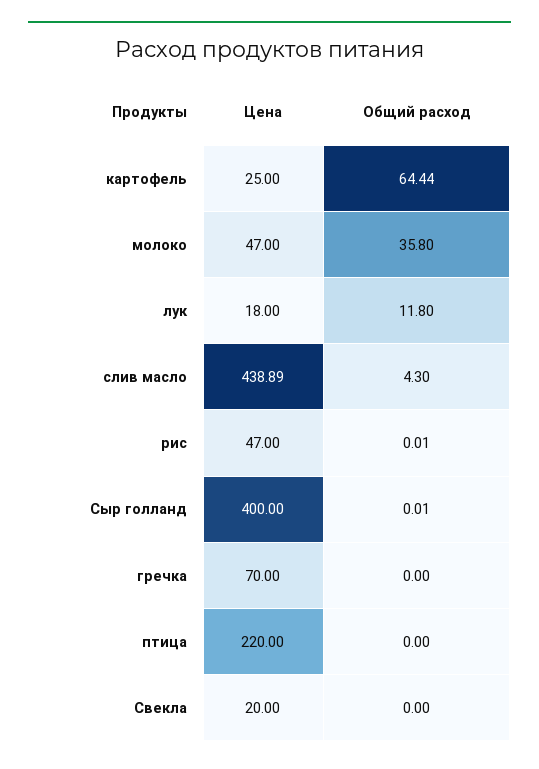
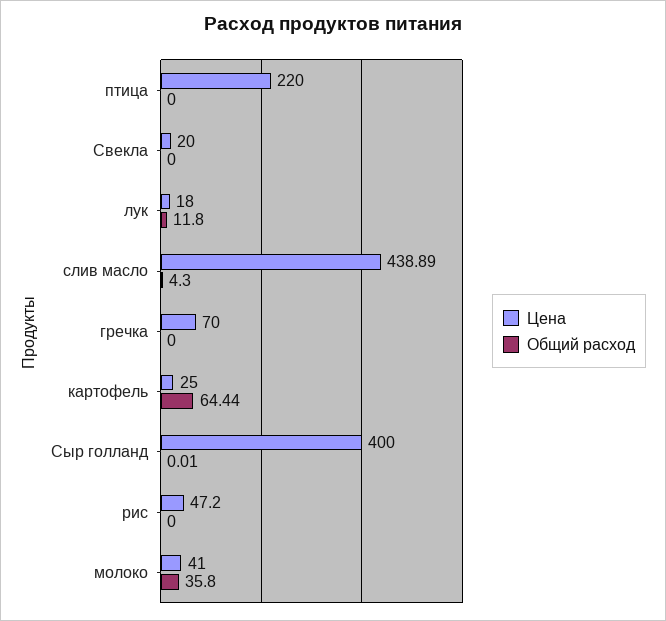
Цена, молоко: 47 -> 41
Цена, рис: 47 -> 47.2
Общий расход, рис: 0.01 -> 0

